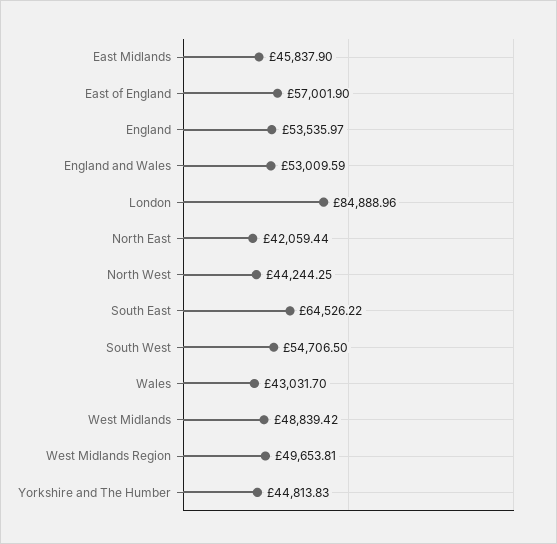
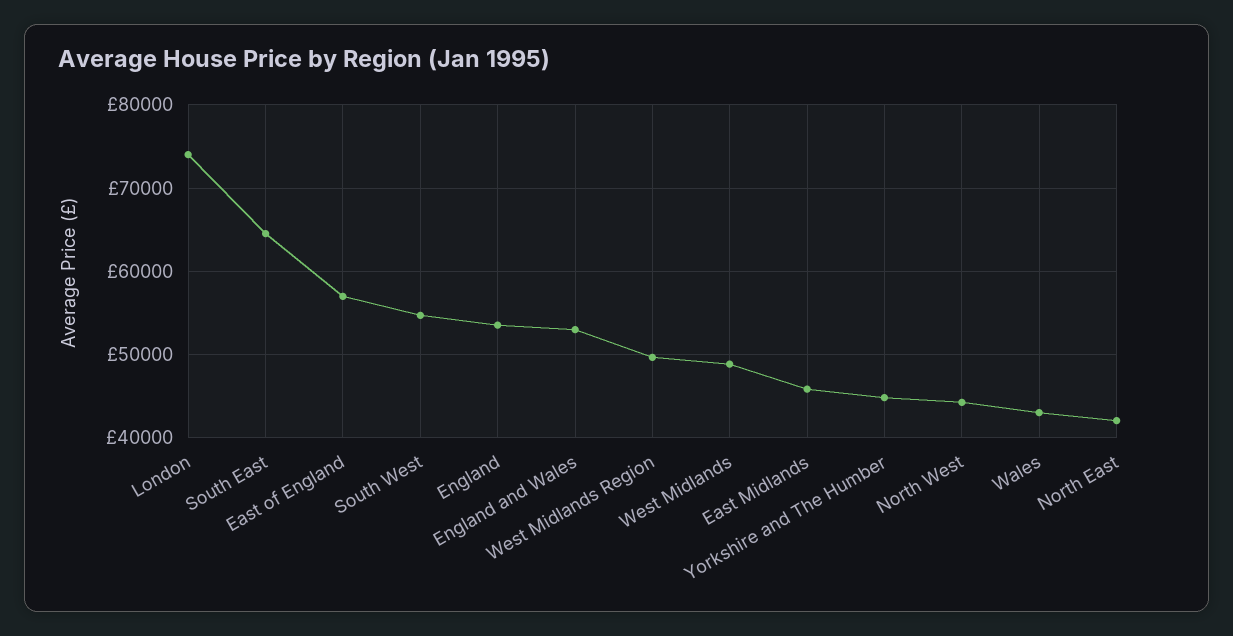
London: 84888.96 -> 74000

